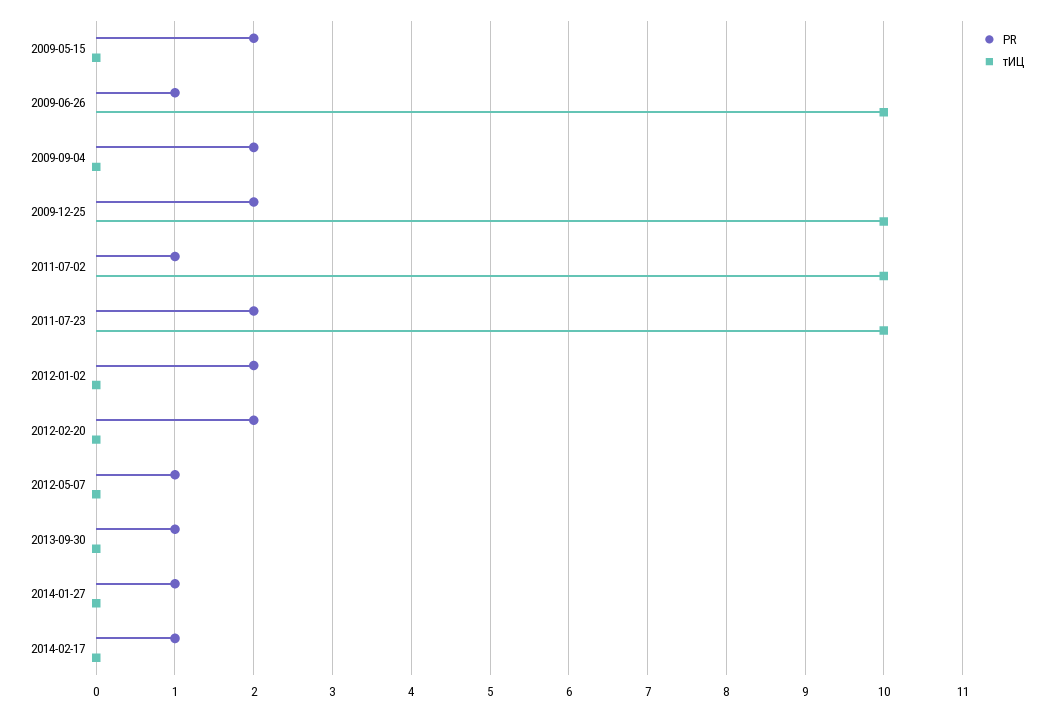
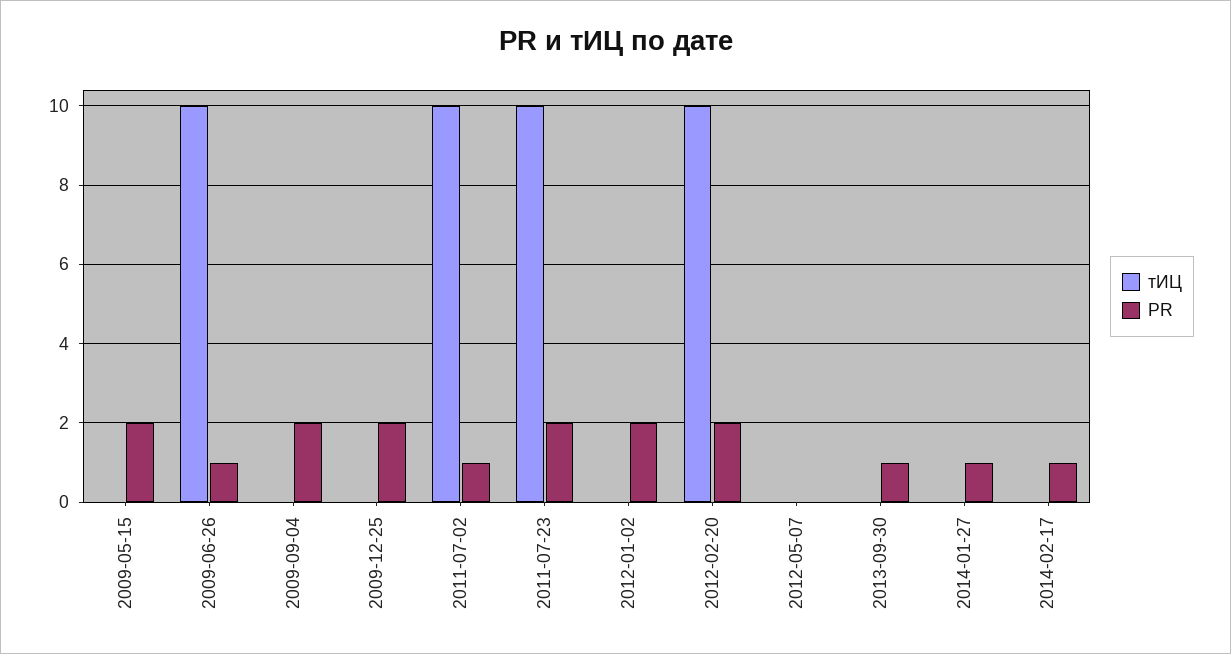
тИЦ, 2009-12-25: 10 -> 0
тИЦ, 2012-02-20: 0 -> 10
PR, 2012-05-07: 1 -> 0

